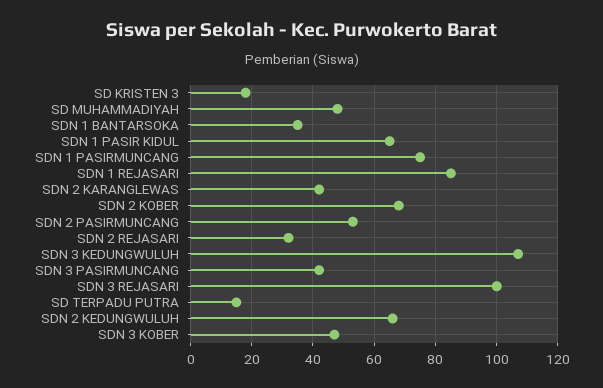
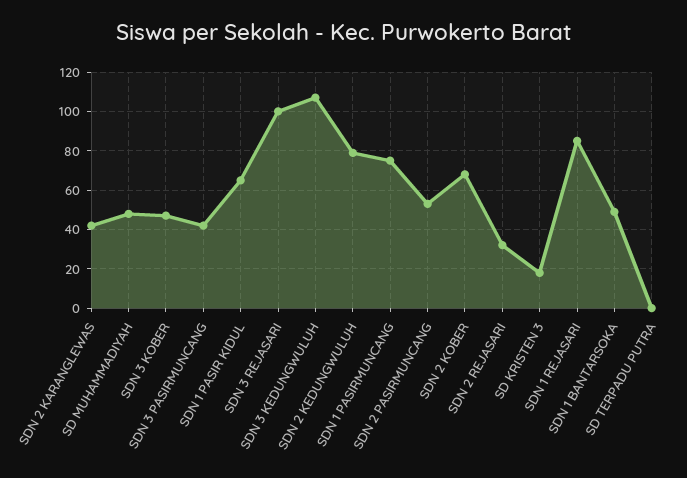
SDN 1 BANTARSOKA: 35 -> 50
SD TERPADU PUTRA: 15 -> 0
SDN 2 KEDUNGWULUH: 65 -> 80

